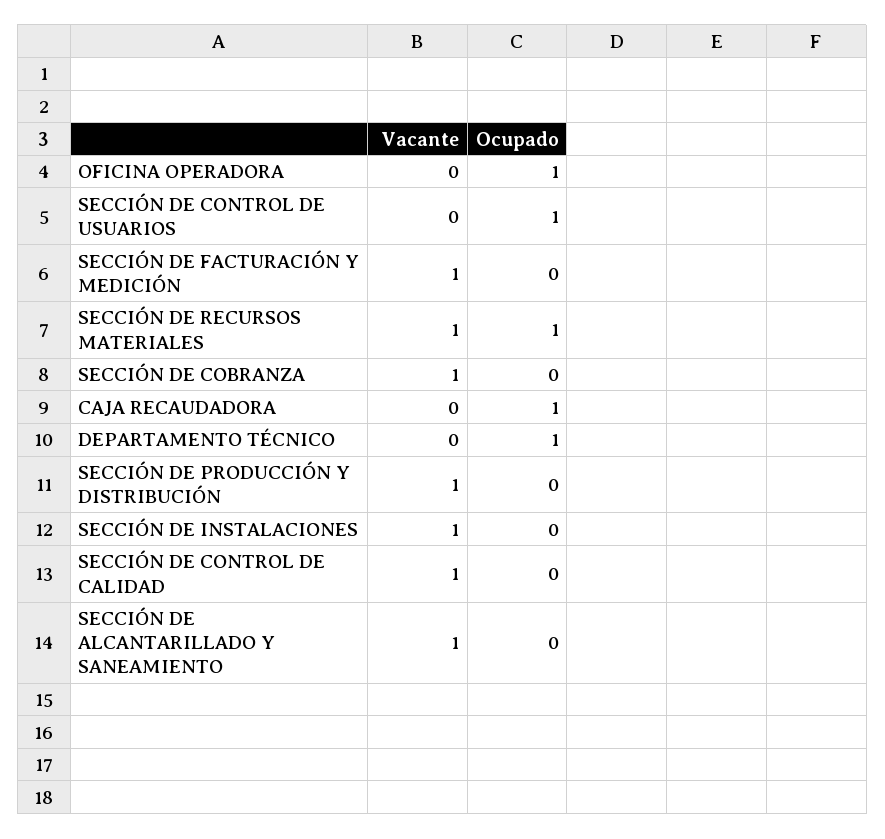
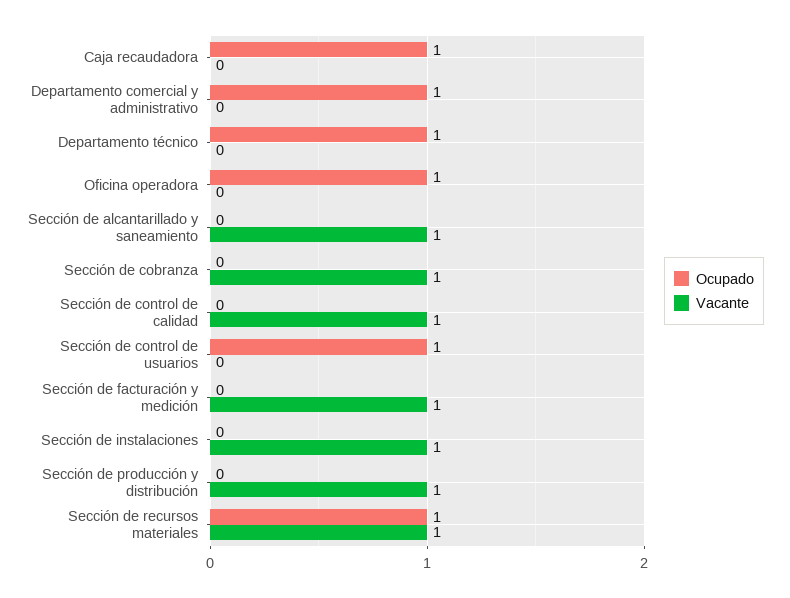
Ocupado, Departamento comercial y administrativo: none -> 1
Vacante, Departamento comercial y administrativo: none -> 0

